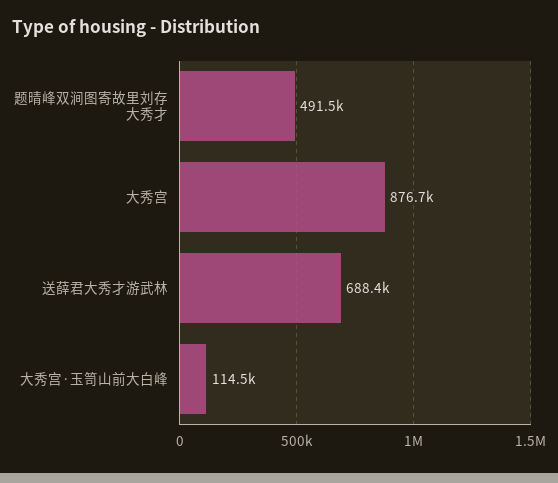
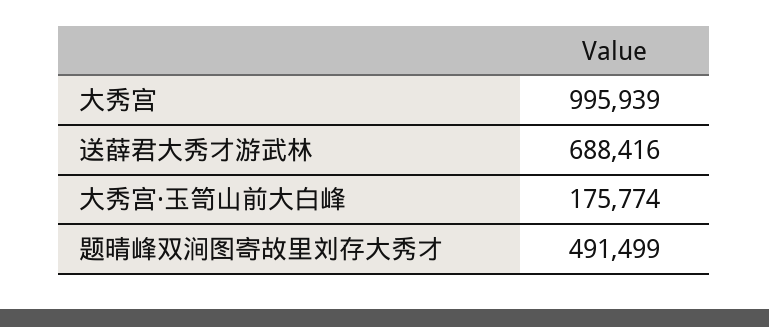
大秀宫: 876700 -> 995939
大秀宫·玉笥山前大白峰: 114500 -> 175774

